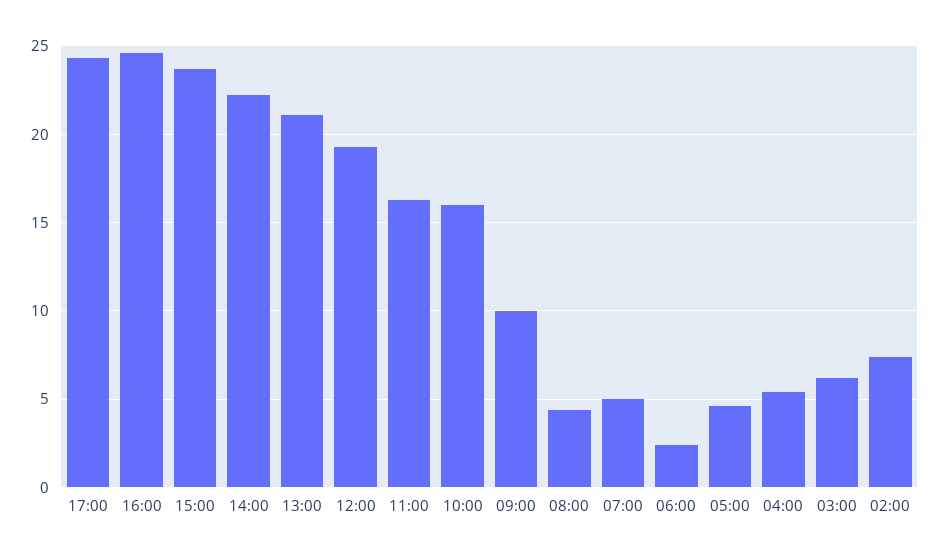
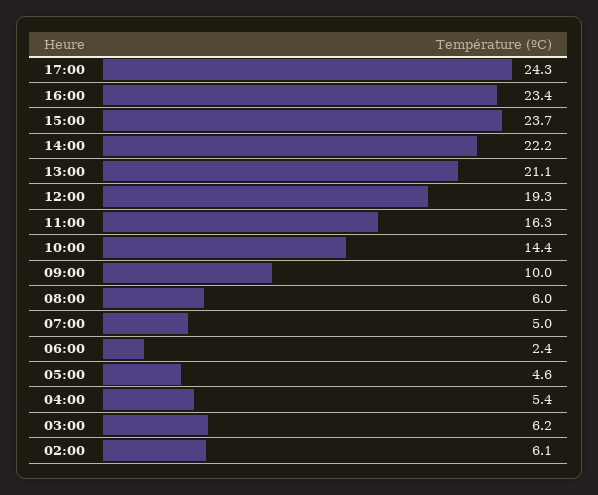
16:00: 24.5 -> 23.4
10:00: 16 -> 14.4
08:00: 4.5 -> 6
02:00: 7.5 -> 6.1

